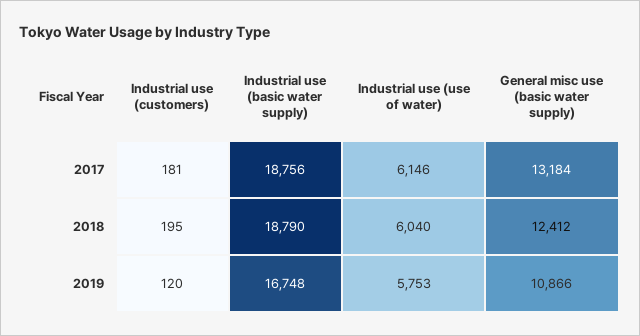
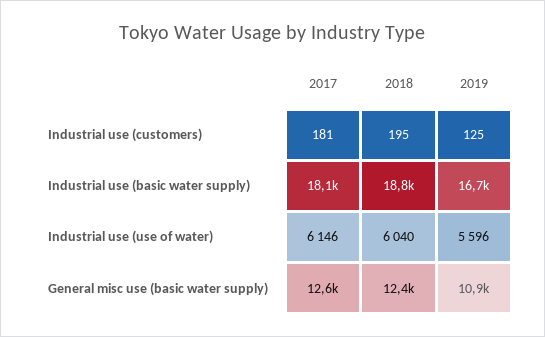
Industrial use (basic water supply), 2017: 18756 -> 18100
General misc use (basic water supply), 2017: 13184 -> 12600
Industrial use (customers), 2019: 120 -> 125
Industrial use (use of water), 2019: 5753 -> 5596

